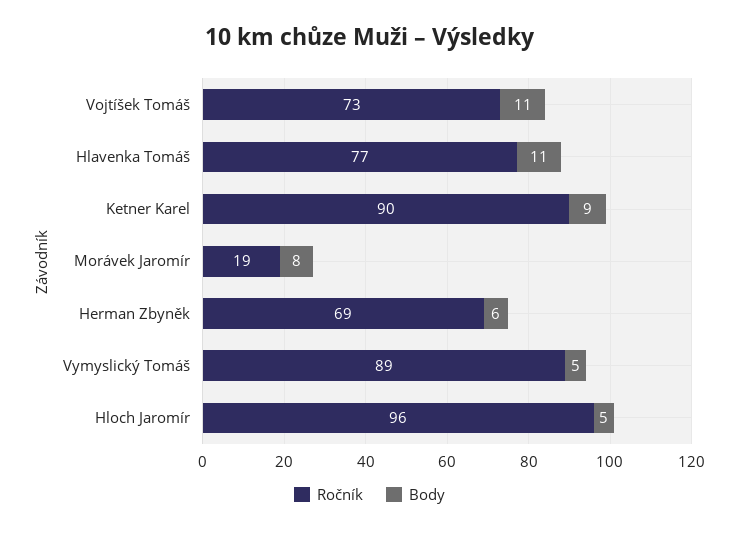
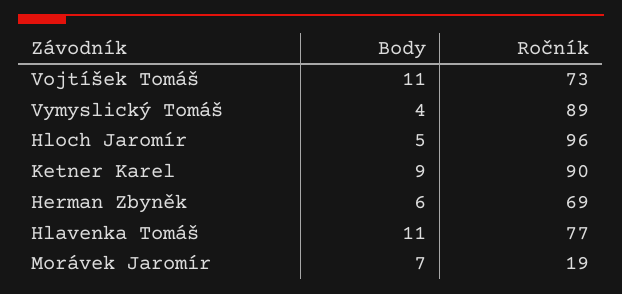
Body, Morávek Jaromír: 8 -> 7
Body, Vymyslický Tomáš: 5 -> 4

